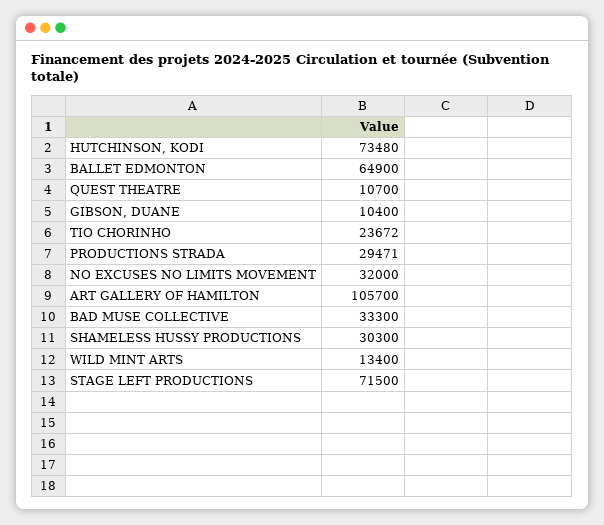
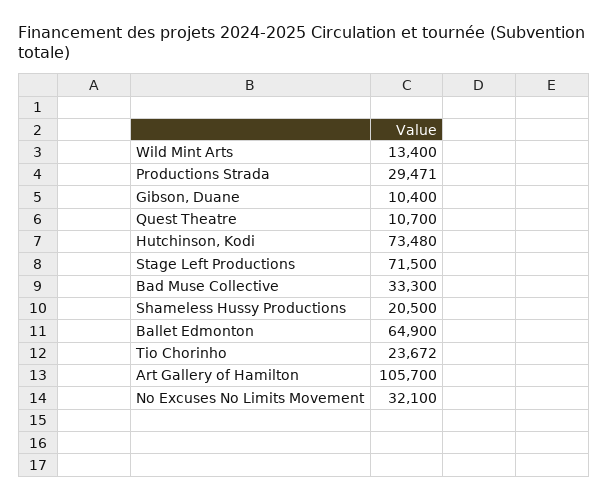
NO EXCUSES NO LIMITS MOVEMENT: 32000 -> 32100
SHAMELESS HUSSY PRODUCTIONS: 30300 -> 20500

